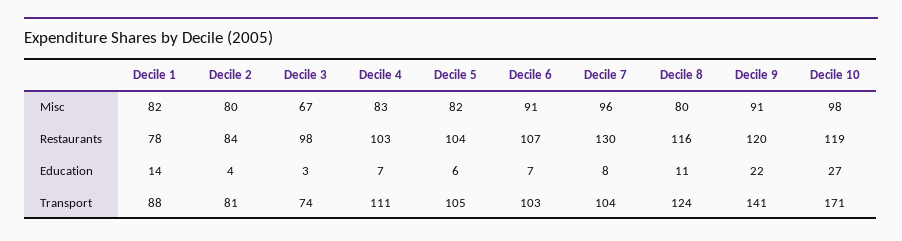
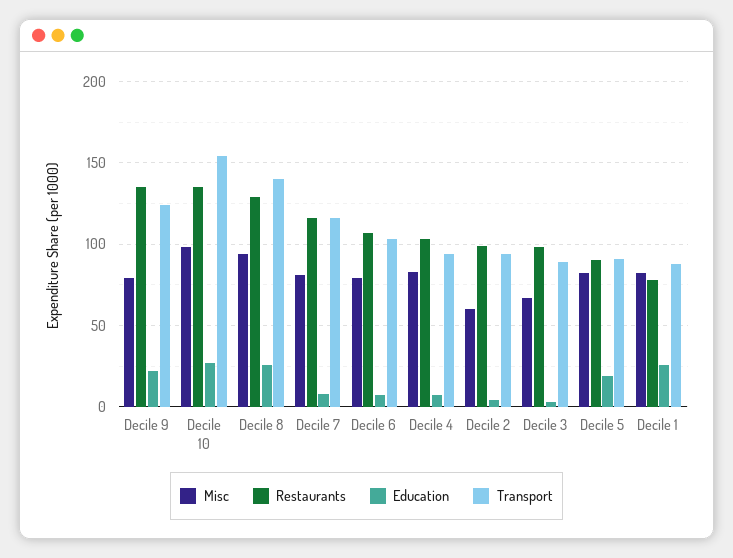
Misc, Decile 2: 80 -> 60
Misc, Decile 6: 91 -> 80
Misc, Decile 7: 96 -> 80
Misc, Decile 8: 80 -> 95
Misc, Decile 9: 91 -> 80
Restaurants, Decile 2: 84 -> 100
Restaurants, Decile 5: 104 -> 90
Restaurants, Decile 7: 130 -> 115
Restaurants, Decile 8: 116 -> 130
Restaurants, Decile 9: 120 -> 135
Restaurants, Decile 10: 119 -> 135
Education, Decile 1: 14 -> 25
Education, Decile 5: 6 -> 20
Education, Decile 8: 11 -> 25
Transport, Decile 2: 81 -> 95
Transport, Decile 3: 74 -> 90
Transport, Decile 4: 111 -> 95
Transport, Decile 5: 105 -> 90
Transport, Decile 7: 104 -> 115
Transport, Decile 8: 124 -> 140
Transport, Decile 9: 141 -> 125
Transport, Decile 10: 171 -> 155

